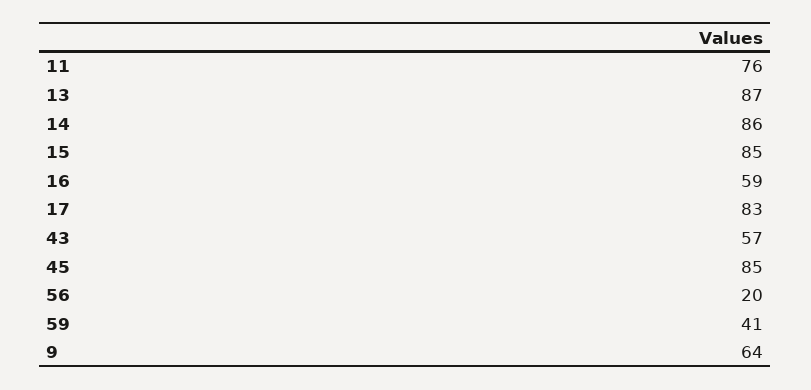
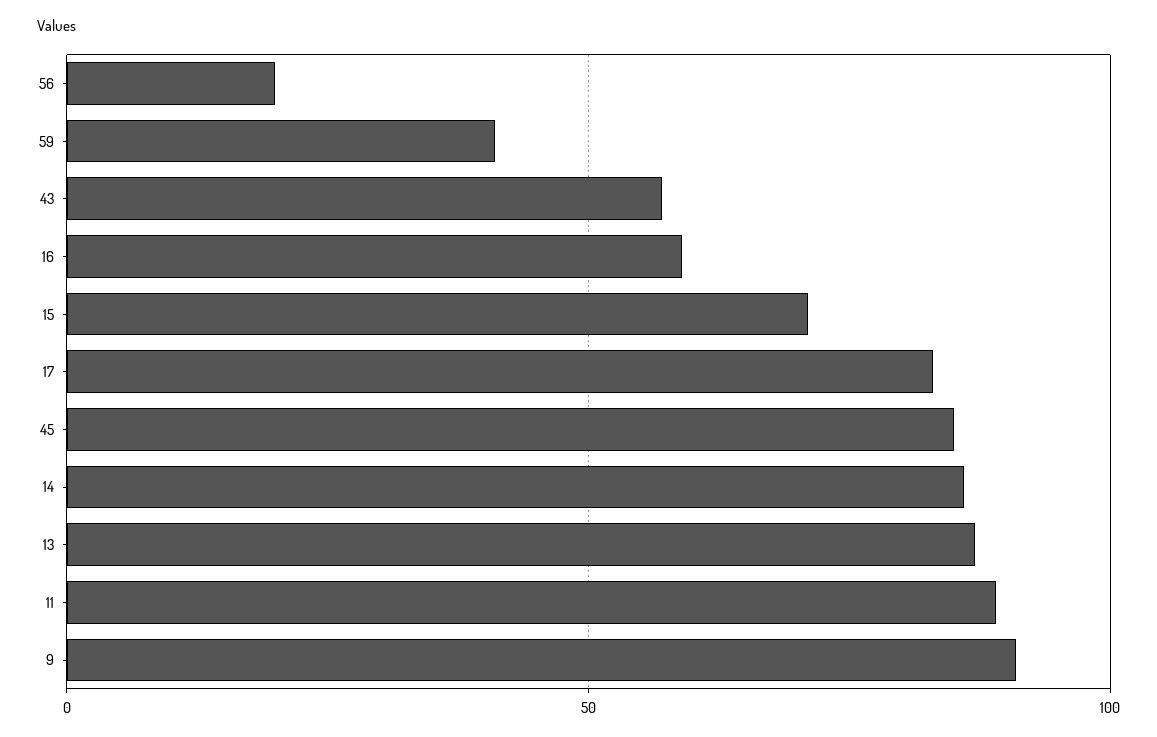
11: 76 -> 90
15: 85 -> 70
9: 64 -> 90

